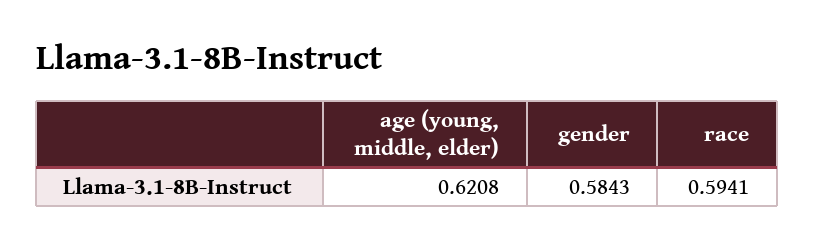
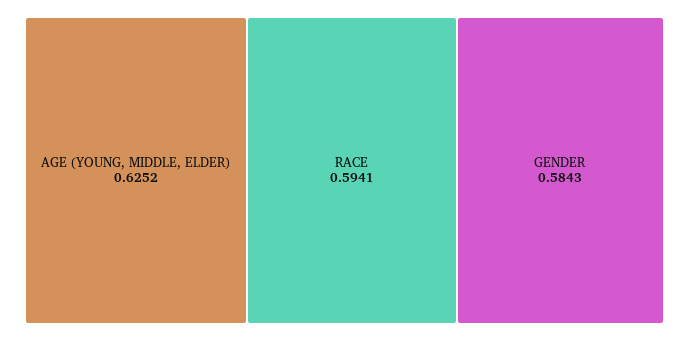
age (young, middle, elder): 0.6208 -> 0.6252

